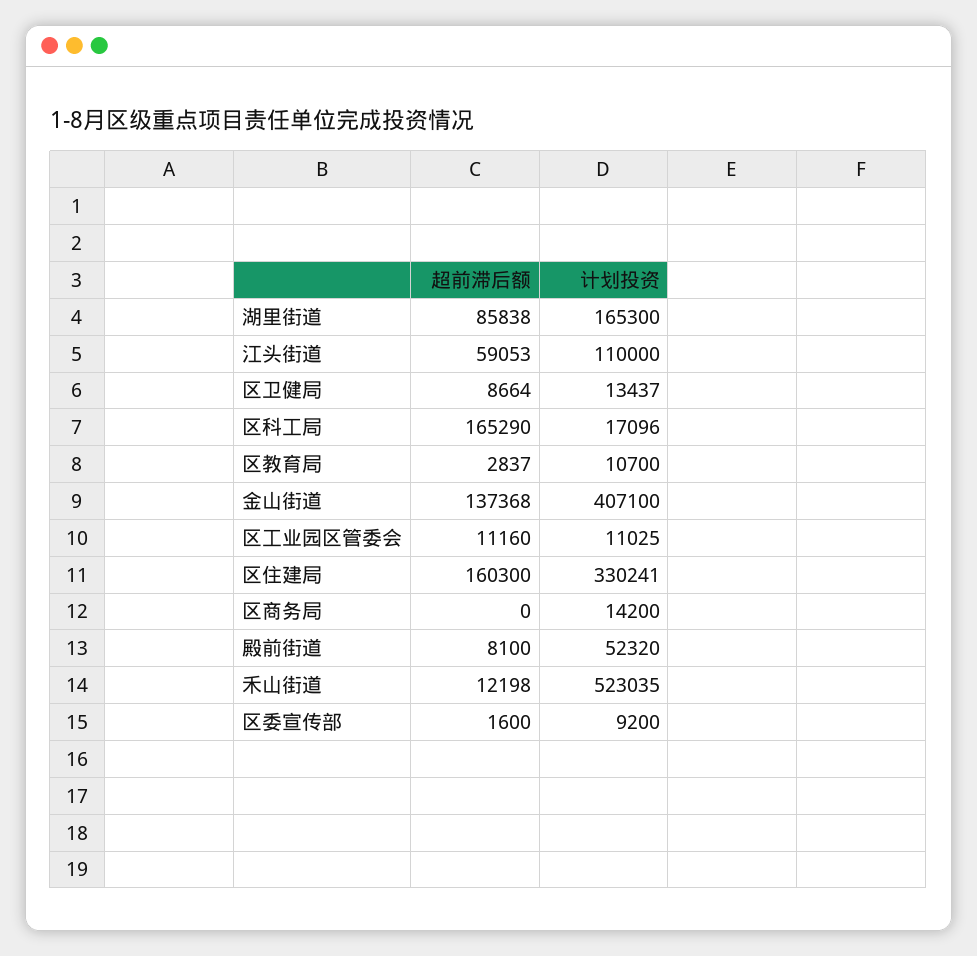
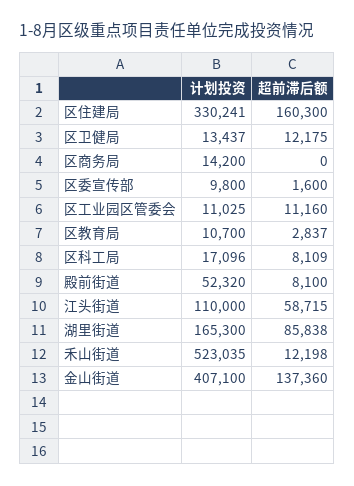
超前滞后额, 江头街道: 59053 -> 58715
超前滞后额, 区卫健局: 8664 -> 12175
超前滞后额, 区科工局: 165290 -> 8109
超前滞后额, 金山街道: 137368 -> 137360
计划投资, 区委宣传部: 9200 -> 9800

